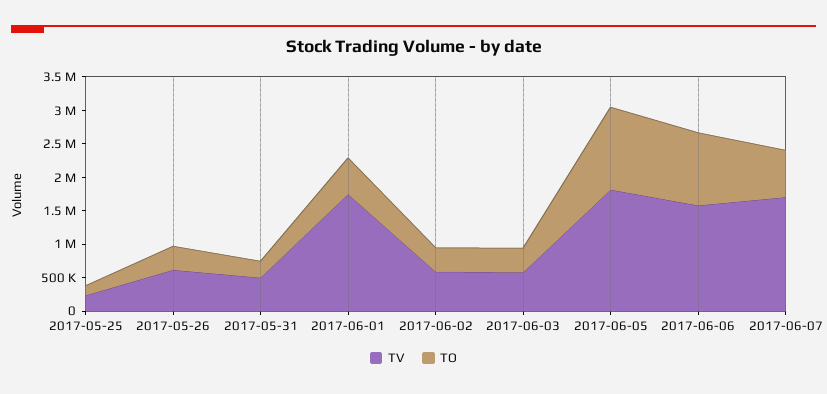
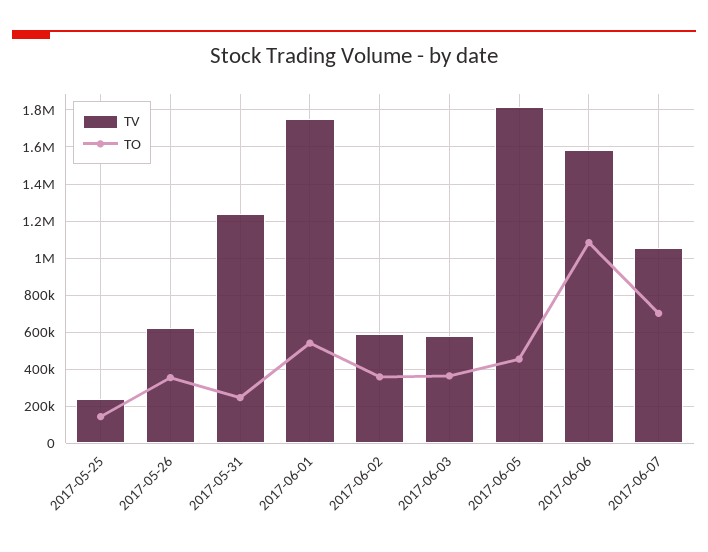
TV, 2017-05-31: 500000 -> 1250000
TO, 2017-06-05: 1250000 -> 450000
TV, 2017-06-07: 1750000 -> 1050000

